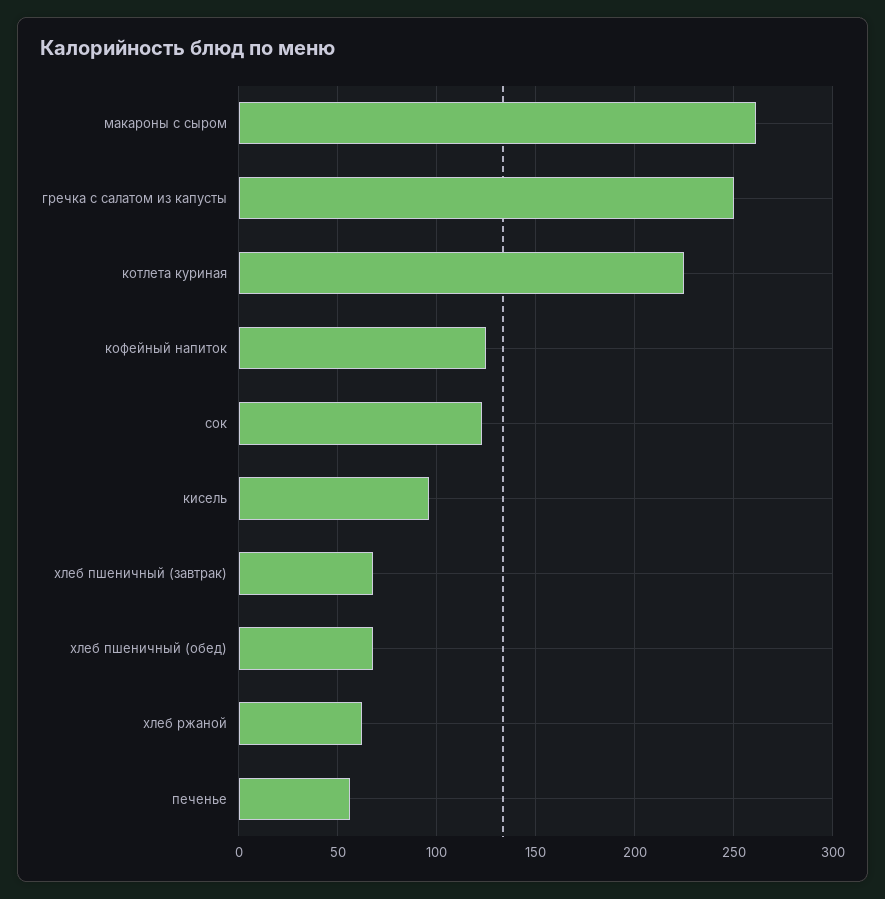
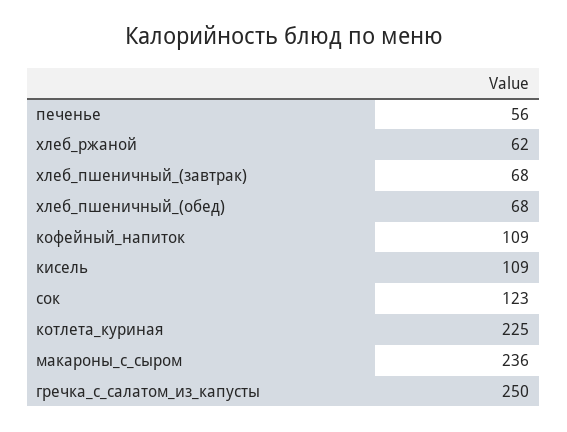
макароны с сыром: 260 -> 236
кофейный напиток: 125 -> 109
кисель: 95 -> 109

